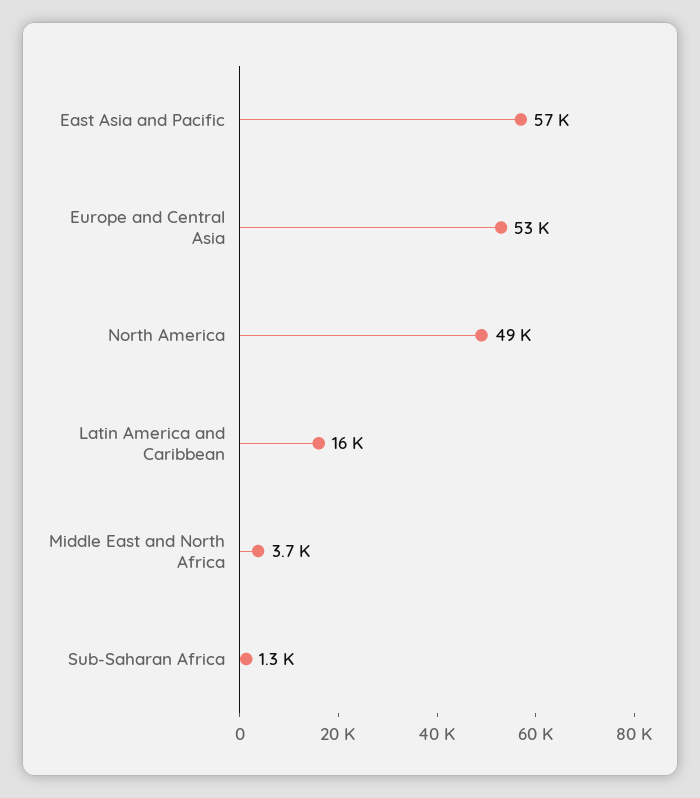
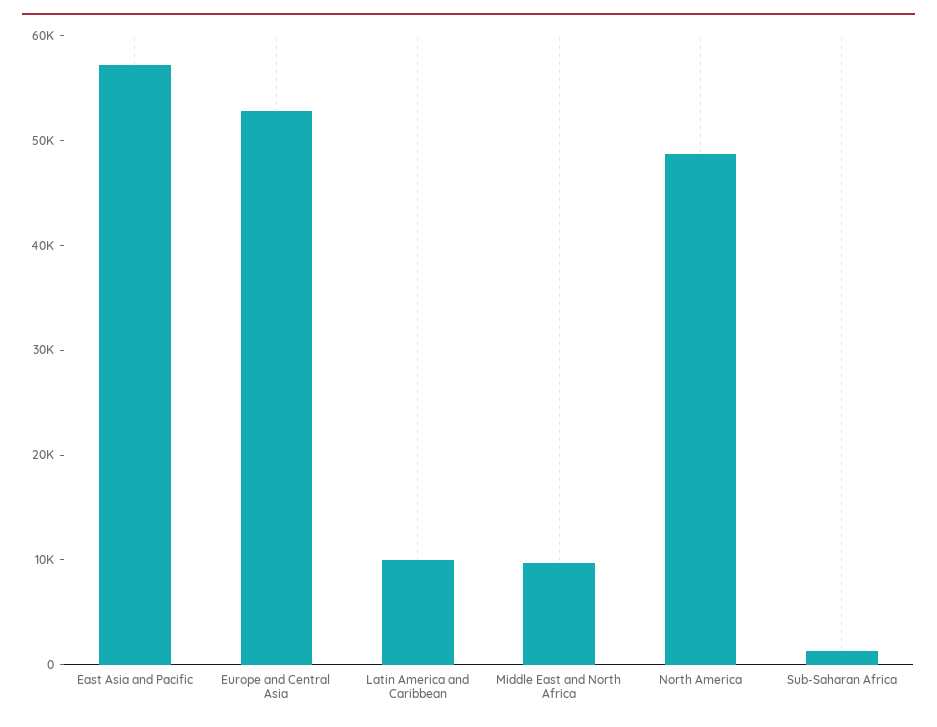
Latin America and Caribbean: 16000 -> 10000
Middle East and North Africa: 3700 -> 10000

